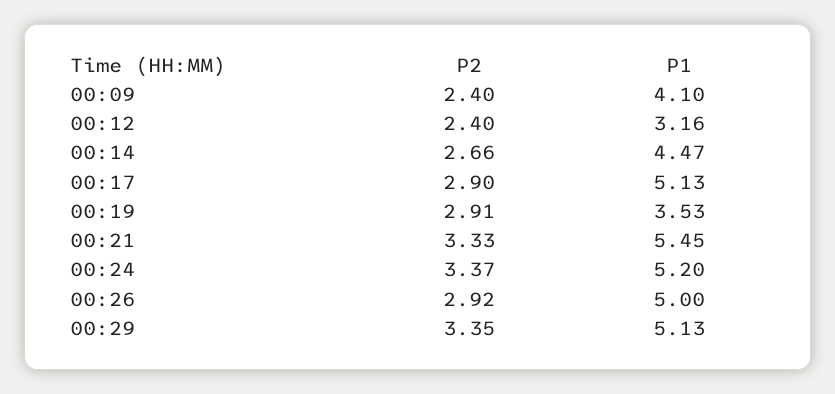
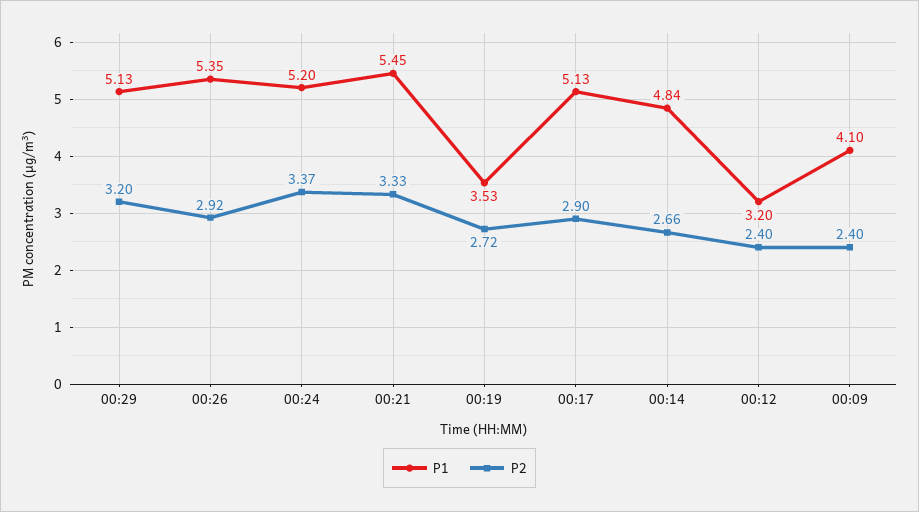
P1, 00:12: 3.16 -> 3.2
P1, 00:14: 4.47 -> 4.84
P2, 00:19: 2.91 -> 2.72
P1, 00:26: 5 -> 5.35
P2, 00:29: 3.35 -> 3.2

